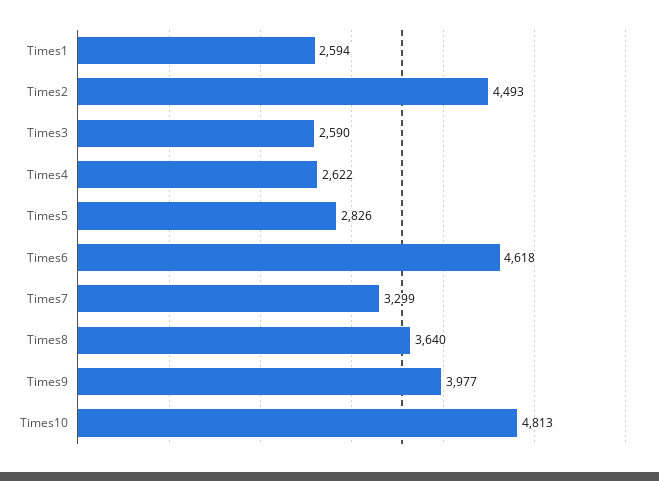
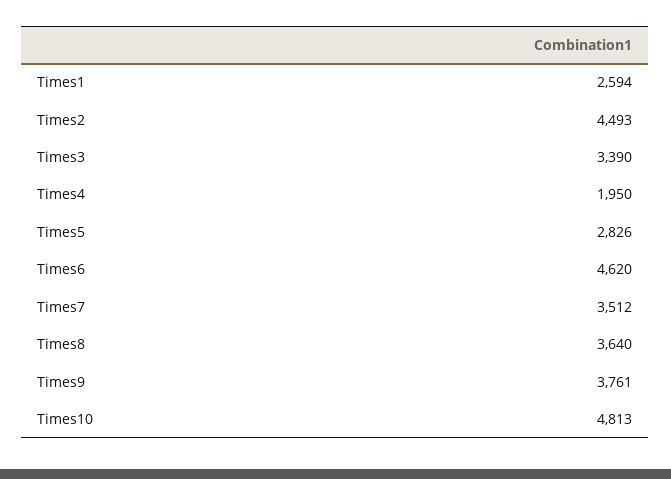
Times3: 2590 -> 3390
Times4: 2622 -> 1950
Times6: 4618 -> 4620
Times7: 3299 -> 3512
Times9: 3977 -> 3761

